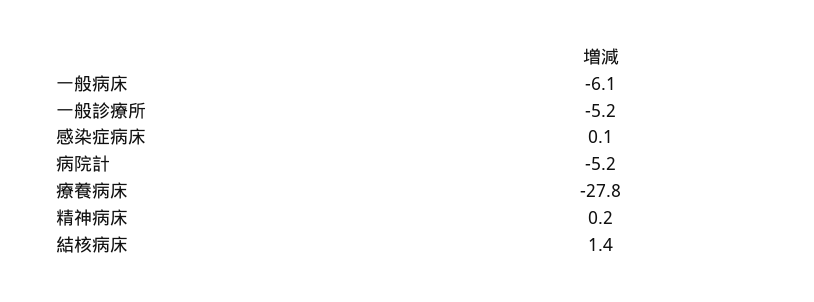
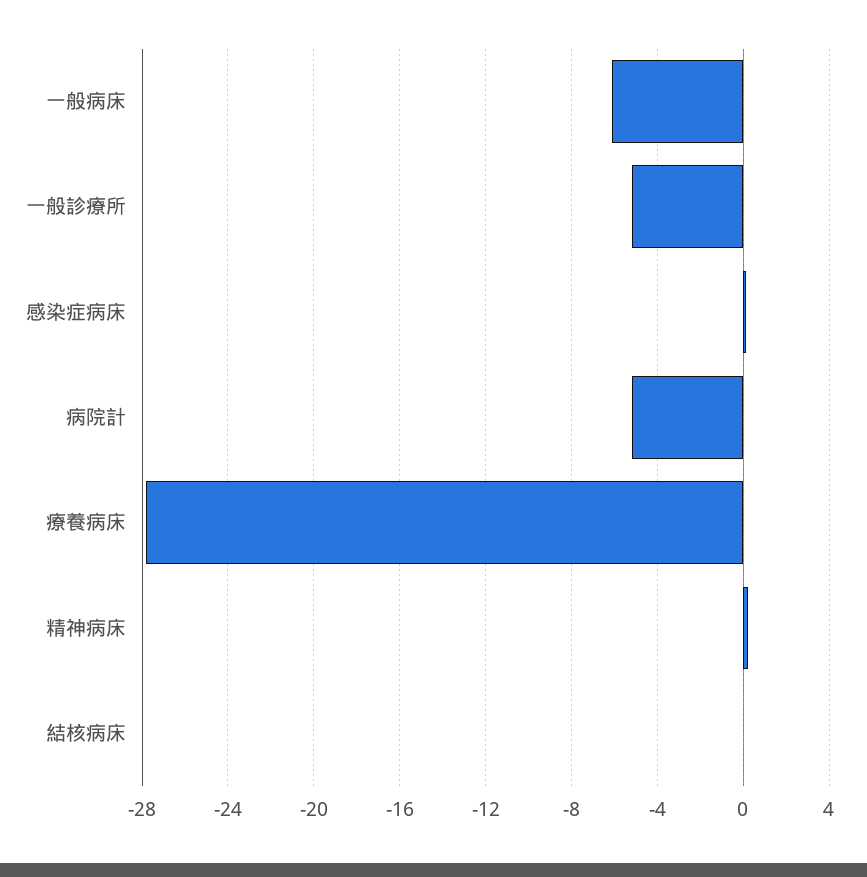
結核病床: 1.4 -> 0

